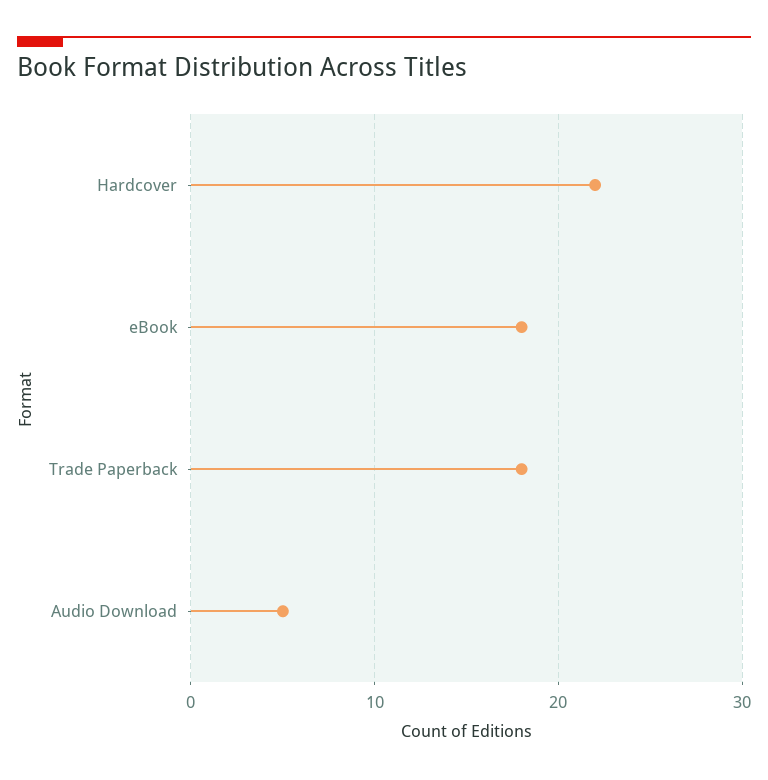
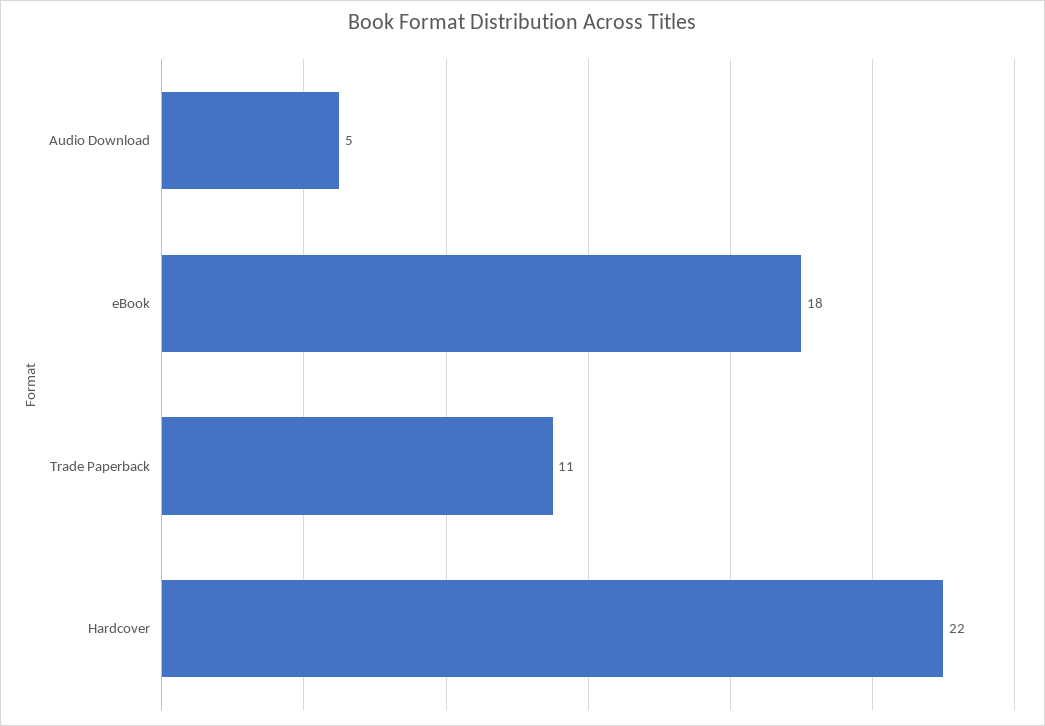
Trade Paperback: 18 -> 11

